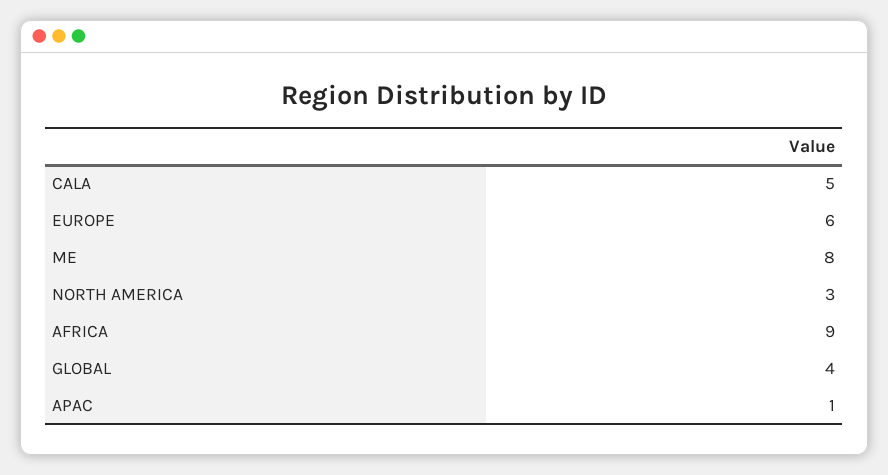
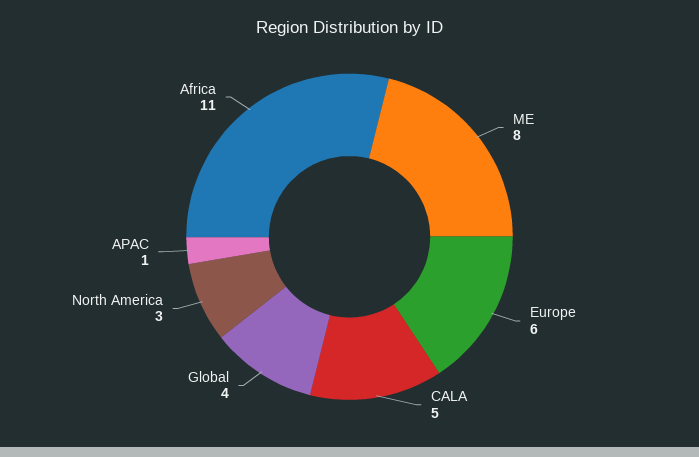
AFRICA: 9 -> 11

